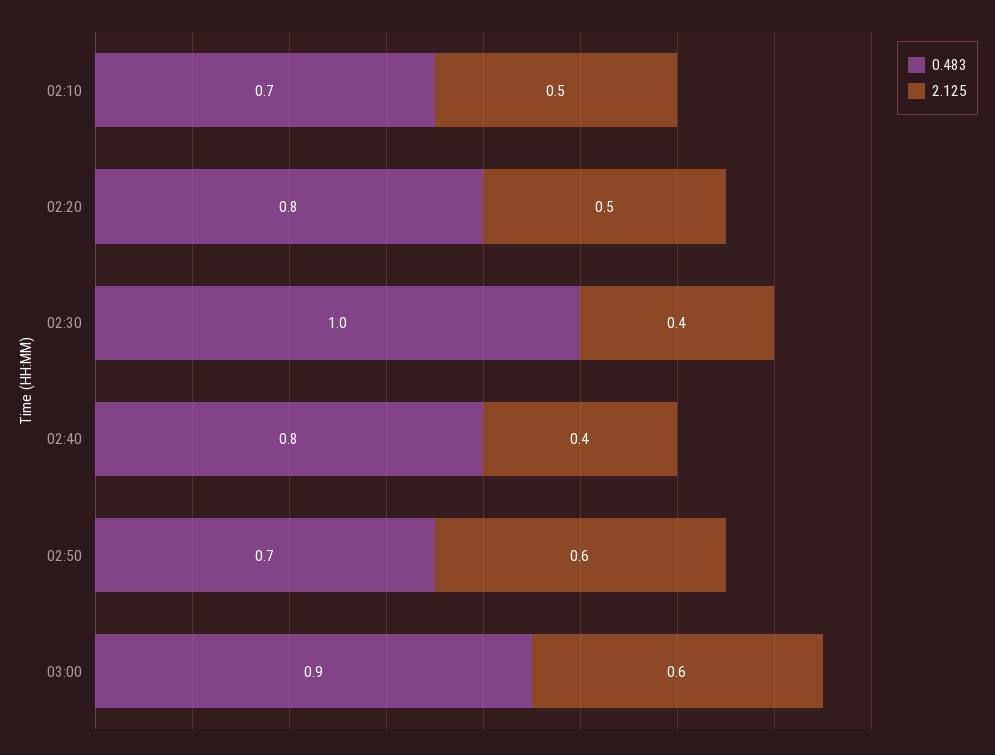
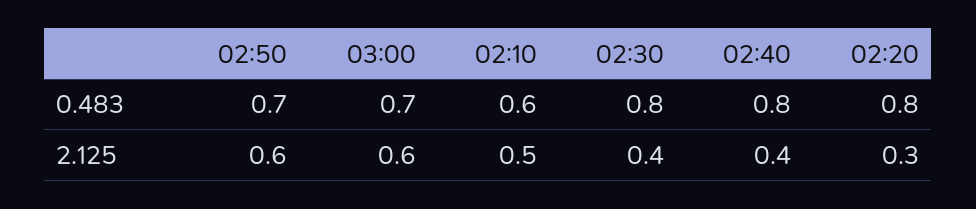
0.483, 02:10: 0.7 -> 0.6
2.125, 02:20: 0.5 -> 0.3
0.483, 02:30: 1 -> 0.8
0.483, 03:00: 0.9 -> 0.7

